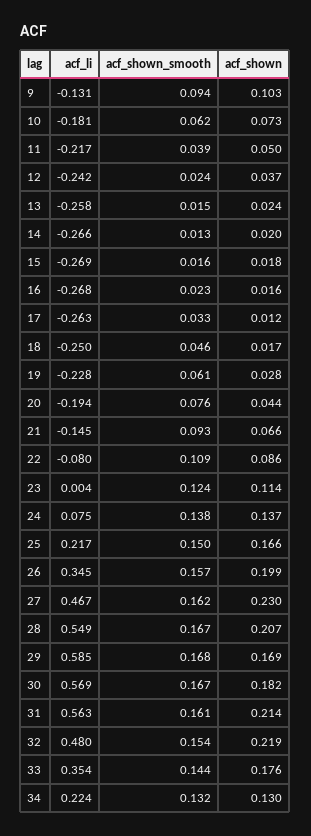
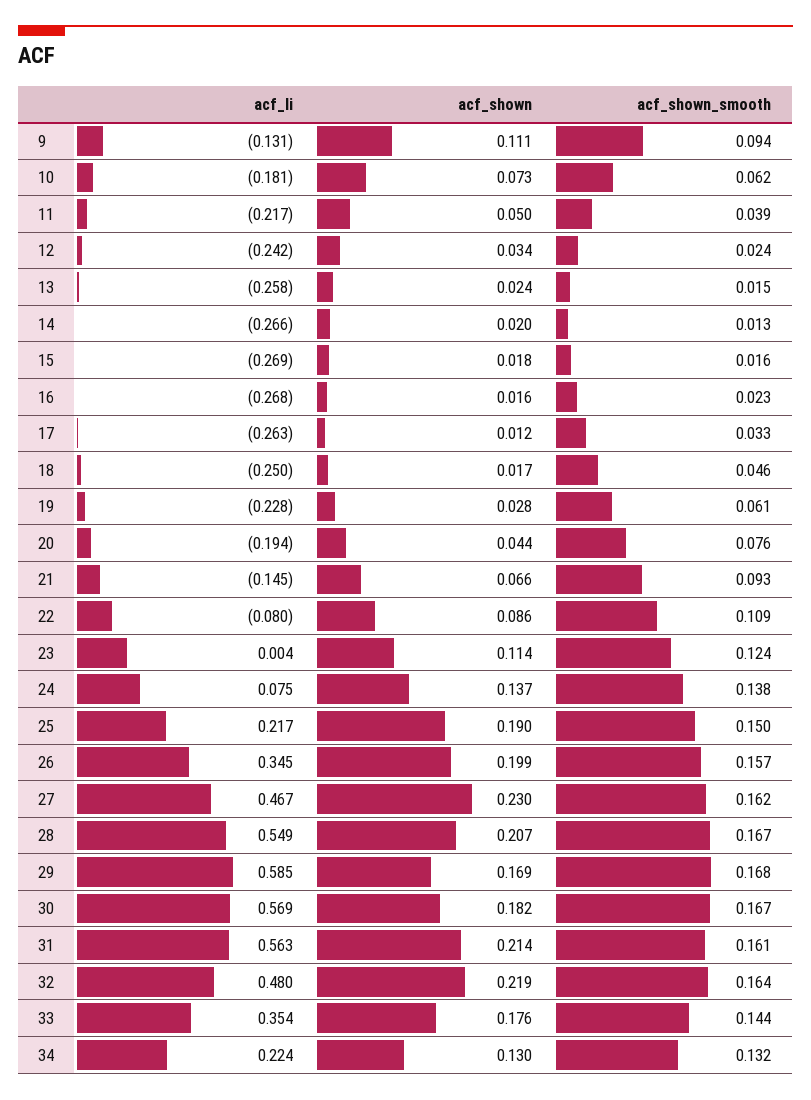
acf_shown, 9: 0.103 -> 0.111
acf_shown, 12: 0.037 -> 0.034
acf_shown, 25: 0.166 -> 0.19
acf_shown_smooth, 32: 0.154 -> 0.164

